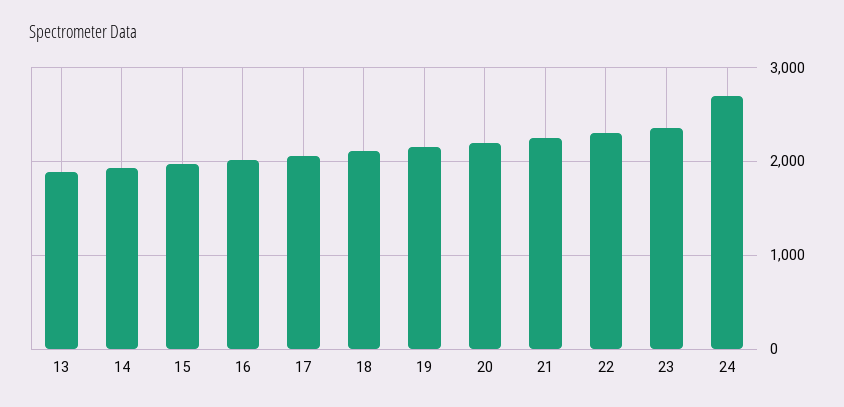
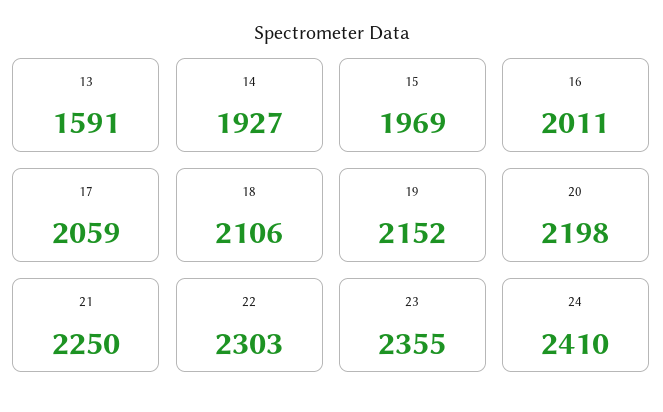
13: 1900 -> 1591
24: 2700 -> 2410

